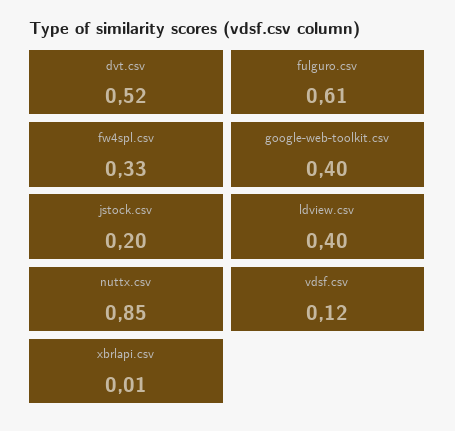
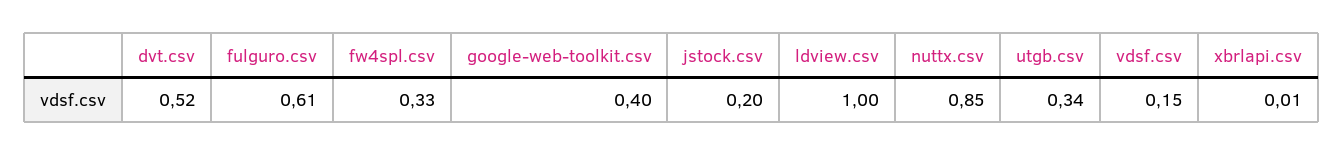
ldview.csv: 0.4 -> 1
vdsf.csv: 0.12 -> 0.15
utgb.csv: none -> 0.34

